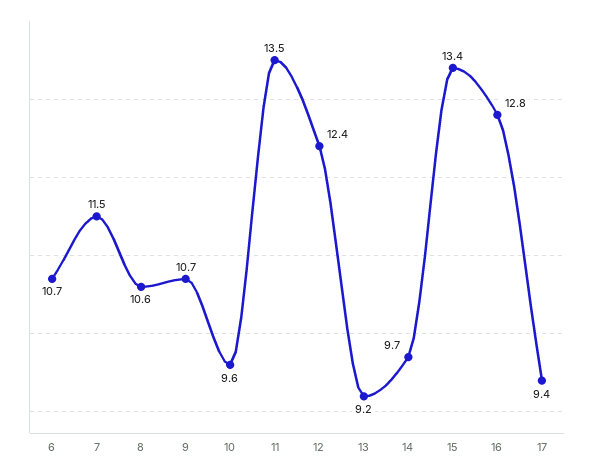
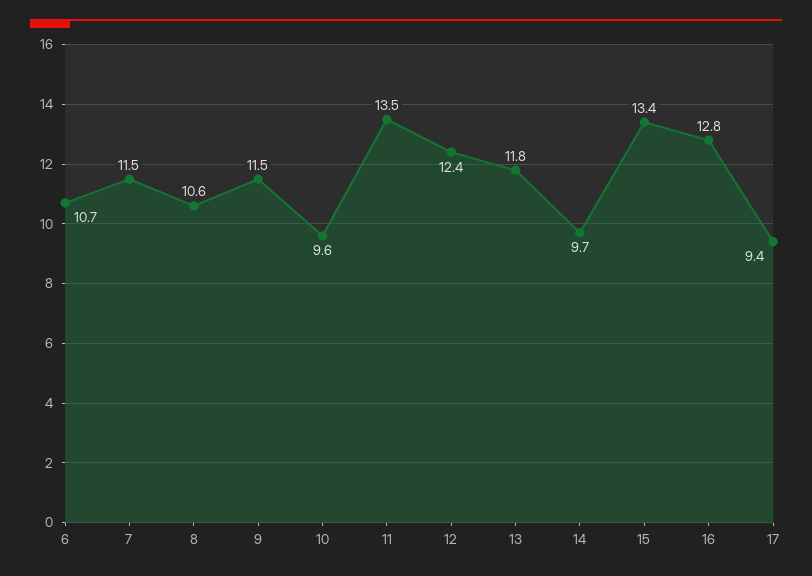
9: 10.7 -> 11.5
13: 9.2 -> 11.8

